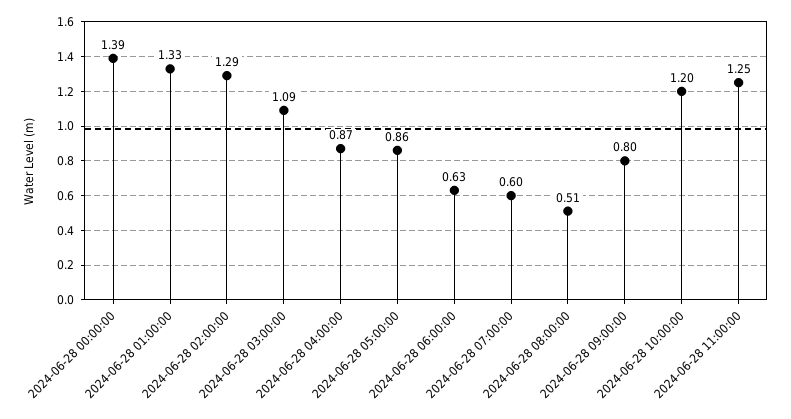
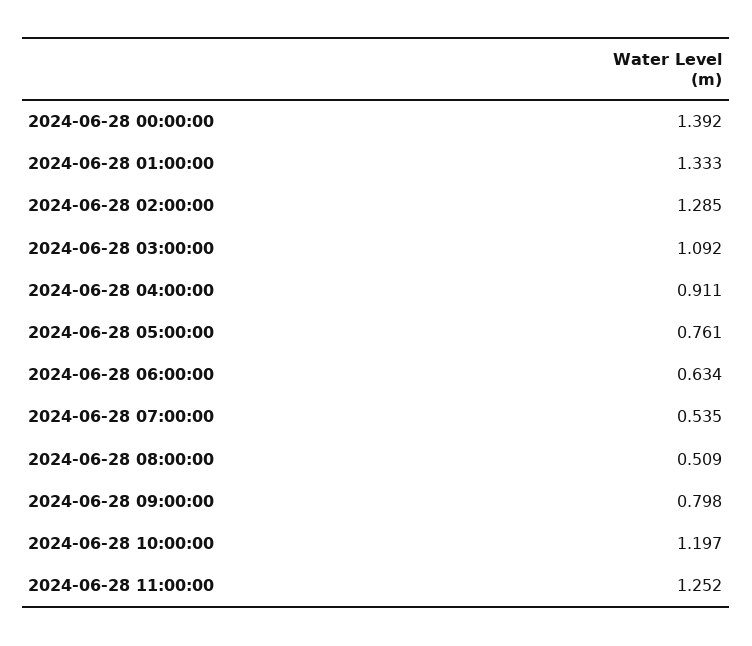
2024-06-28 04:00:00: 0.87 -> 0.911
2024-06-28 05:00:00: 0.86 -> 0.761
2024-06-28 07:00:00: 0.6 -> 0.535

